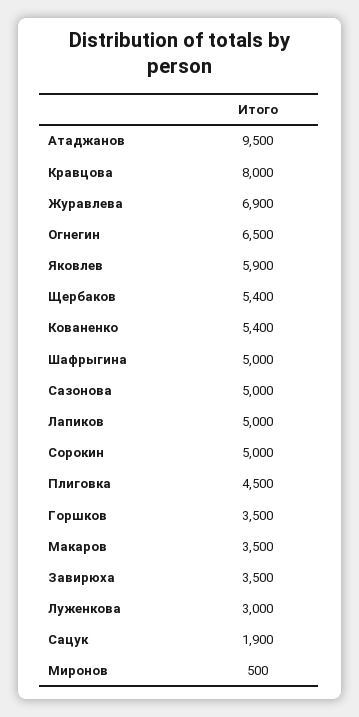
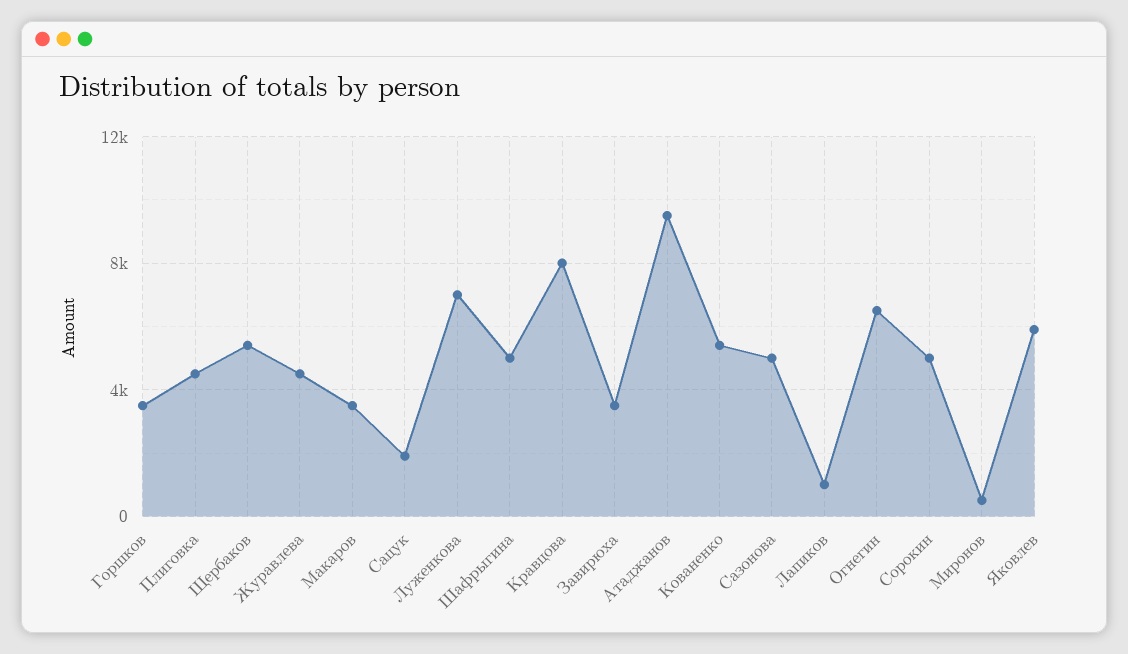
Журавлева: 6900 -> 4500
Лапиков: 5000 -> 1000
Луженкова: 3000 -> 7000

